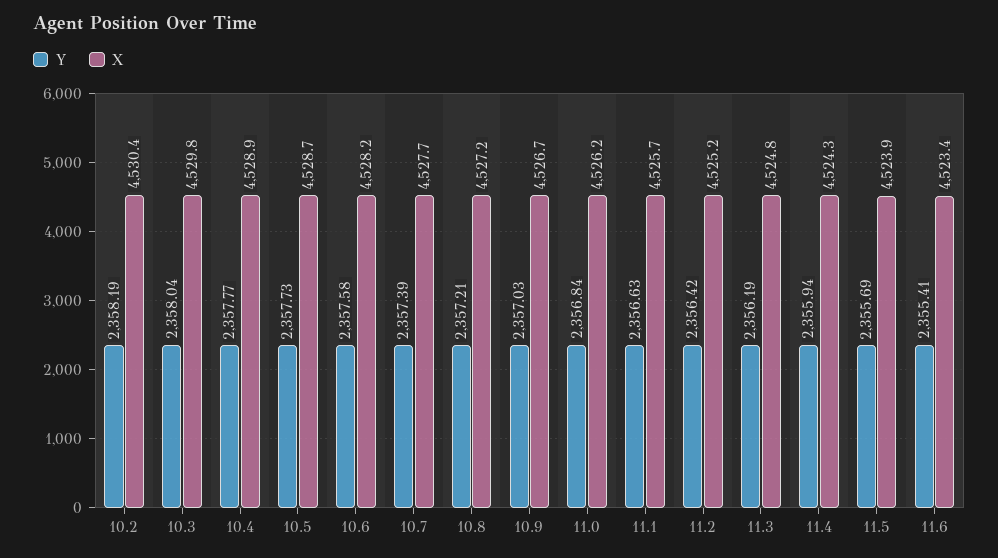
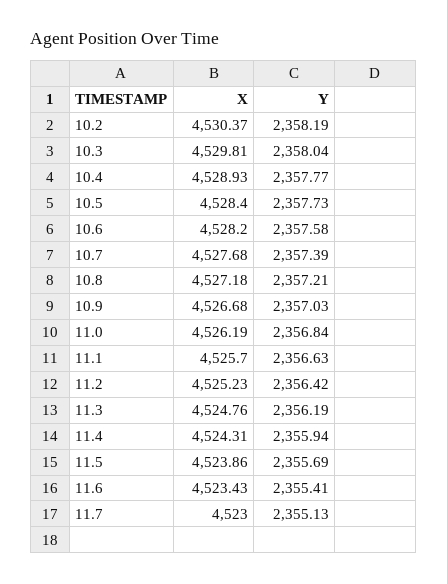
X, 10.5: 4528.7 -> 4528.4
X, 11.7: none -> 4523
Y, 11.7: none -> 2355.13

